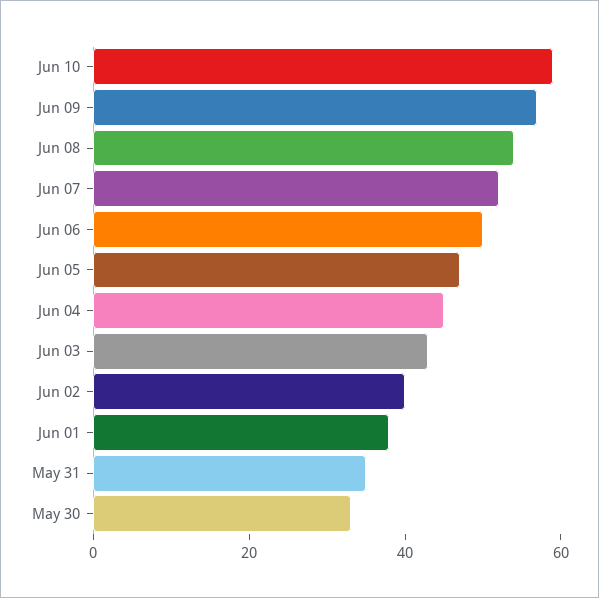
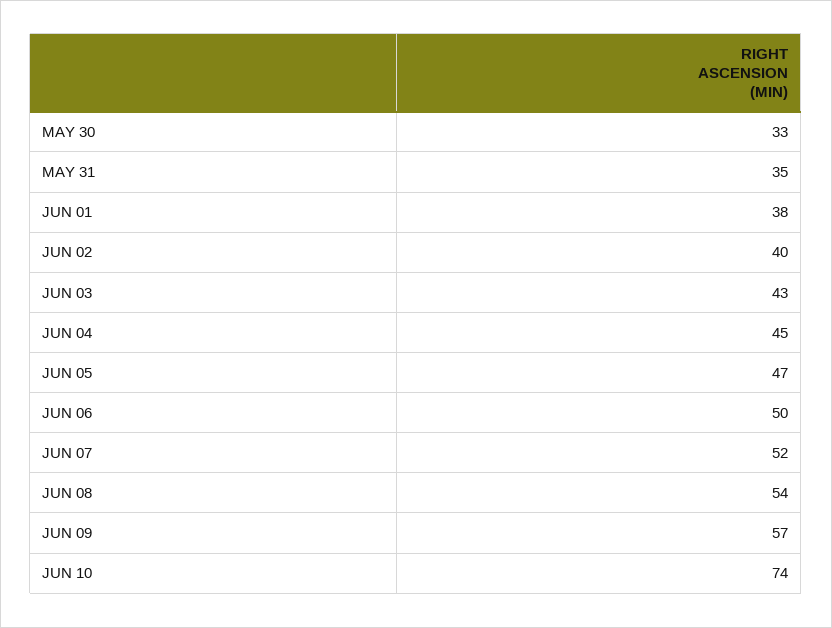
Jun 10: 60 -> 74

